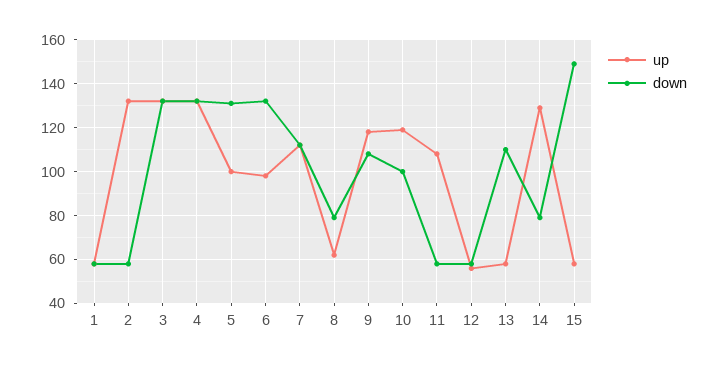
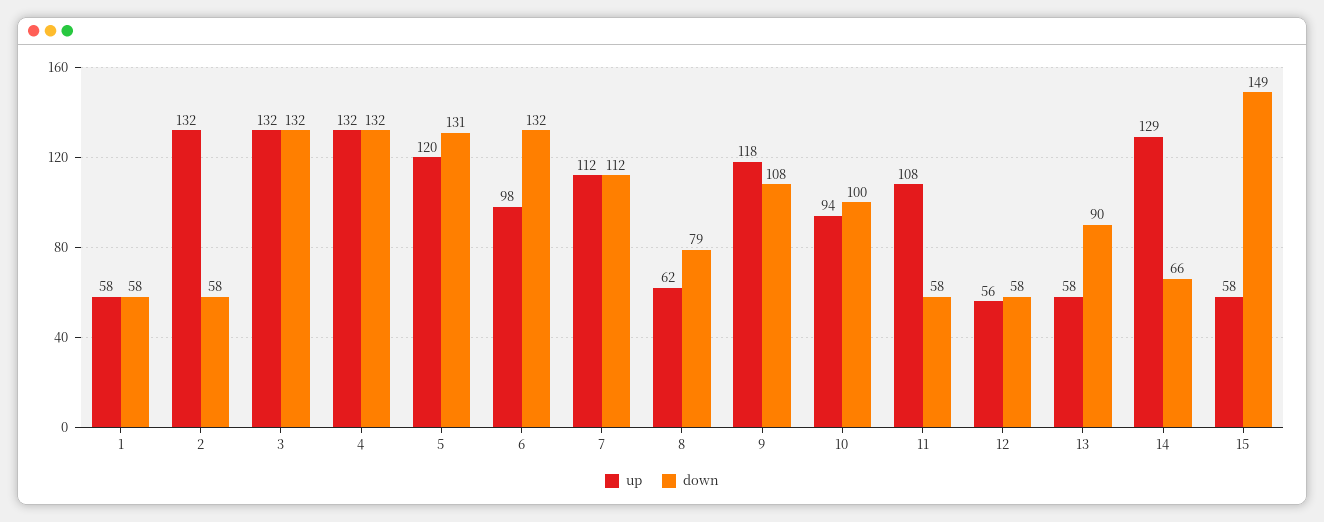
up, 5: 100 -> 120
up, 10: 120 -> 94
down, 13: 110 -> 90
down, 14: 80 -> 66

